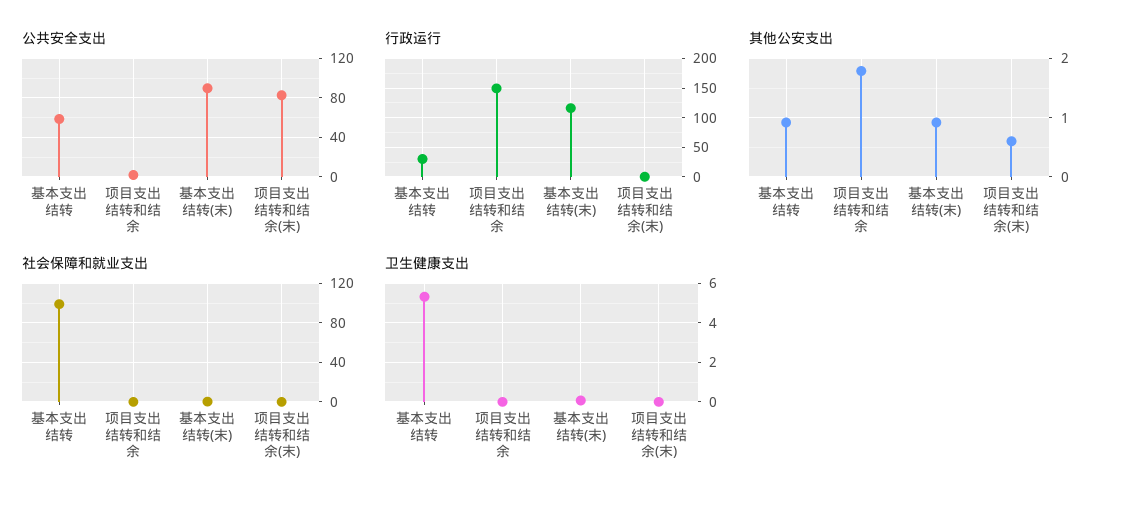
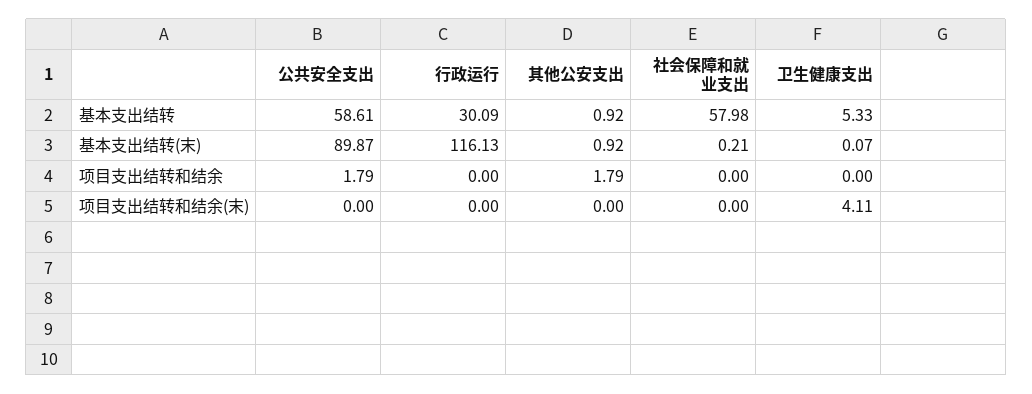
公共安全支出, 项目支出结转和结余(末): 80 -> 0
行政运行, 项目支出结转和结余: 150 -> 0
其他公安支出, 项目支出结转和结余(末): 0.6 -> 0
社会保障和就业支出, 基本支出结转: 100 -> 57.98
卫生健康支出, 项目支出结转和结余(末): 0 -> 4.11

